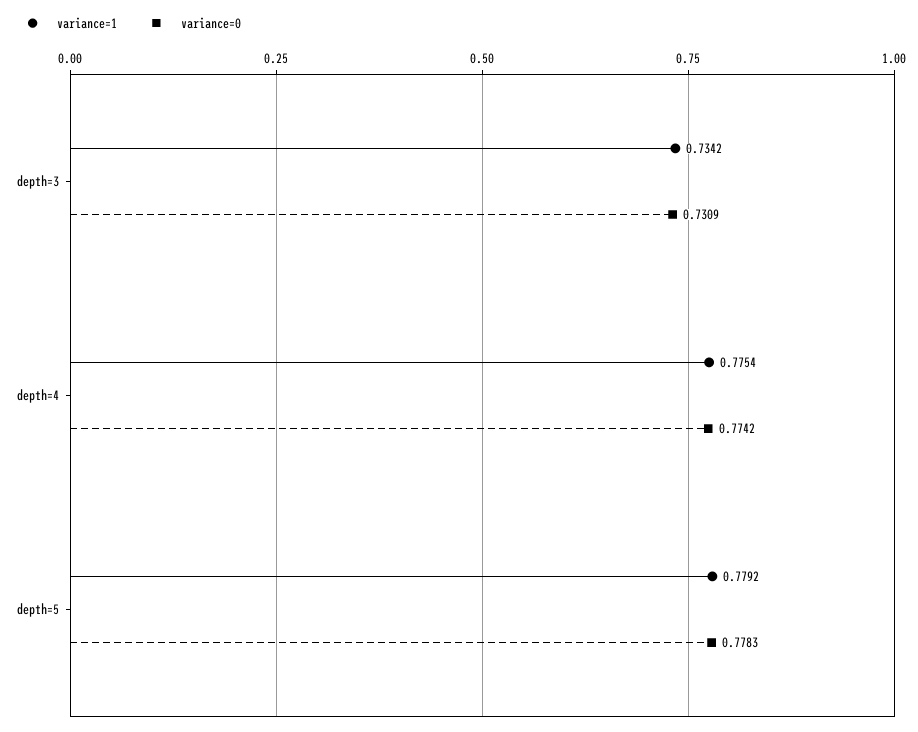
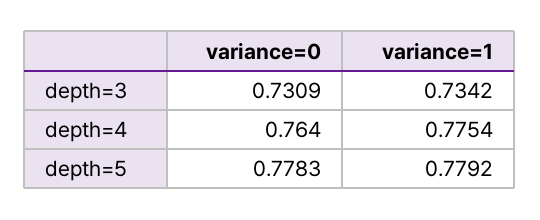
variance=0, depth=4: 0.7742 -> 0.764

